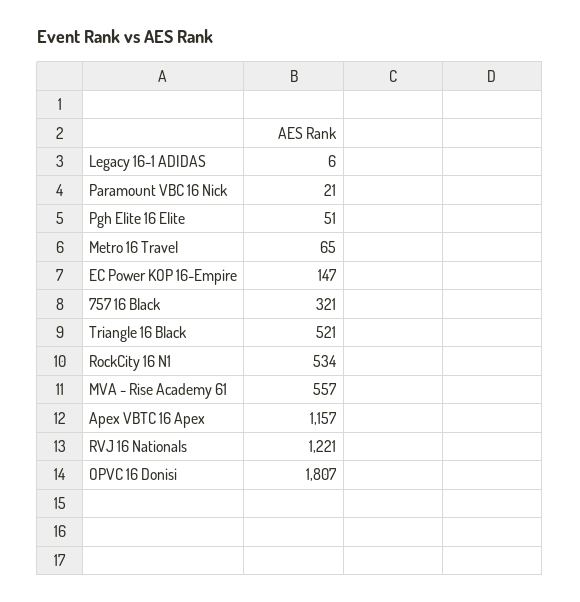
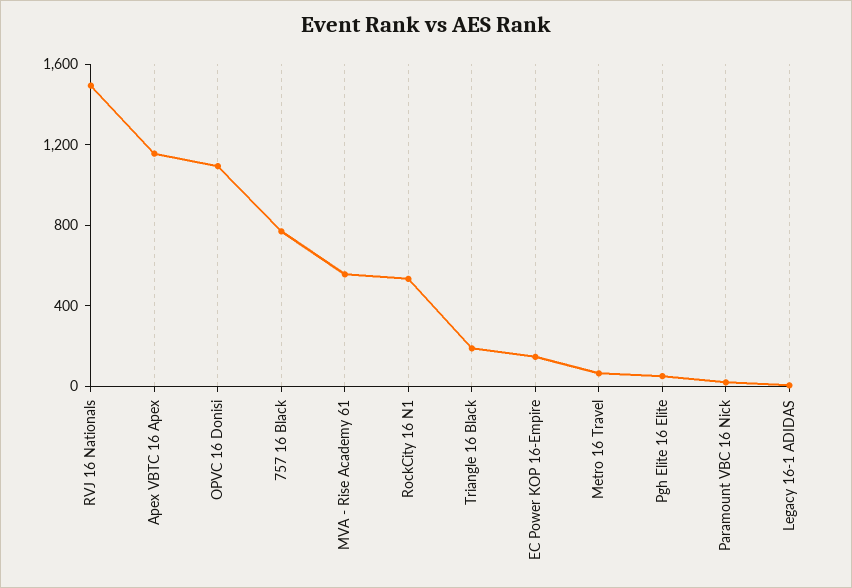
757 16 Black: 321 -> 800
Triangle 16 Black: 521 -> 200
RVJ 16 Nationals: 1221 -> 1500
OPVC 16 Donisi: 1807 -> 1100

